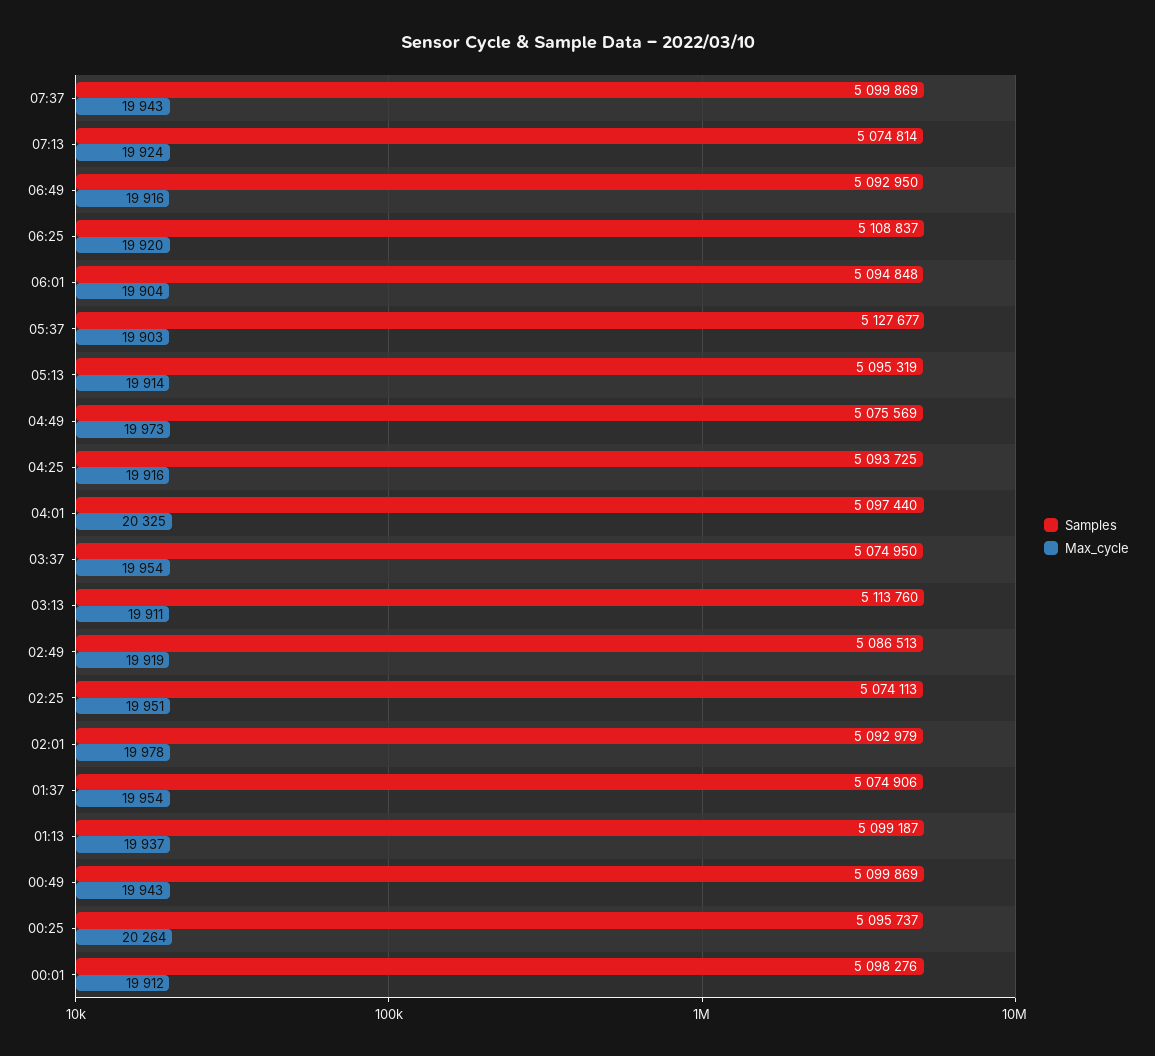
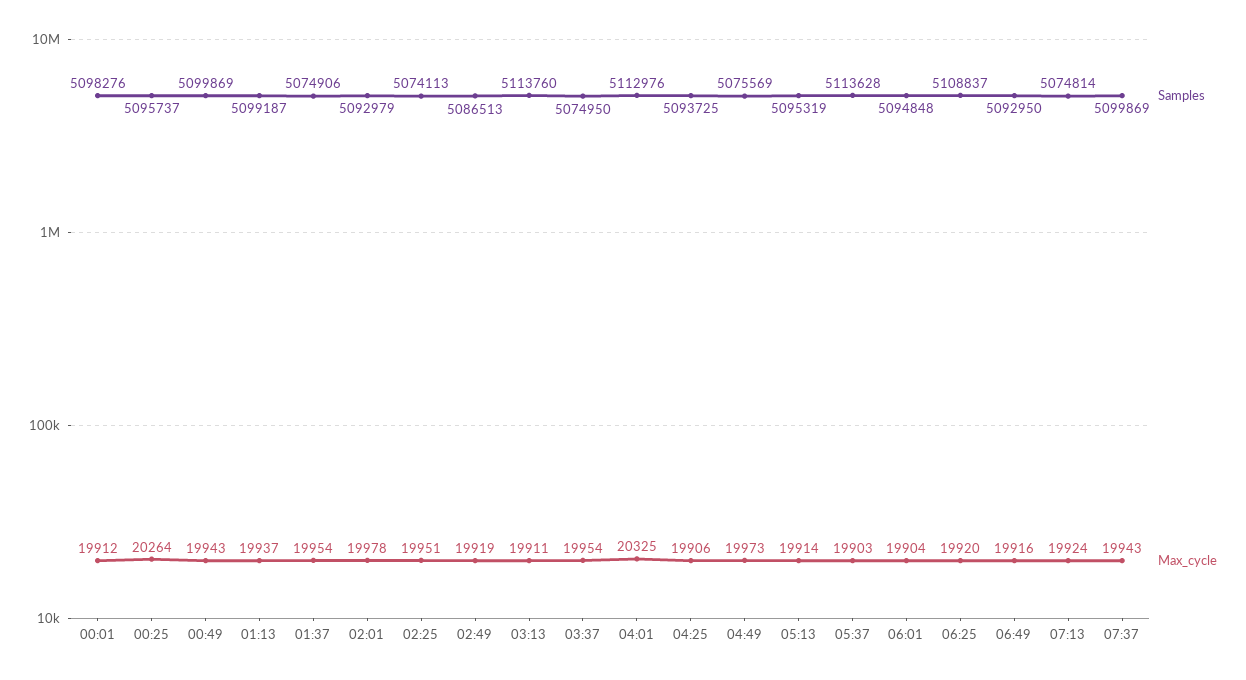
Samples, 05:37: 5127677 -> 5113628
Max_cycle, 04:25: 19916 -> 19906
Samples, 04:01: 5097440 -> 5112976

